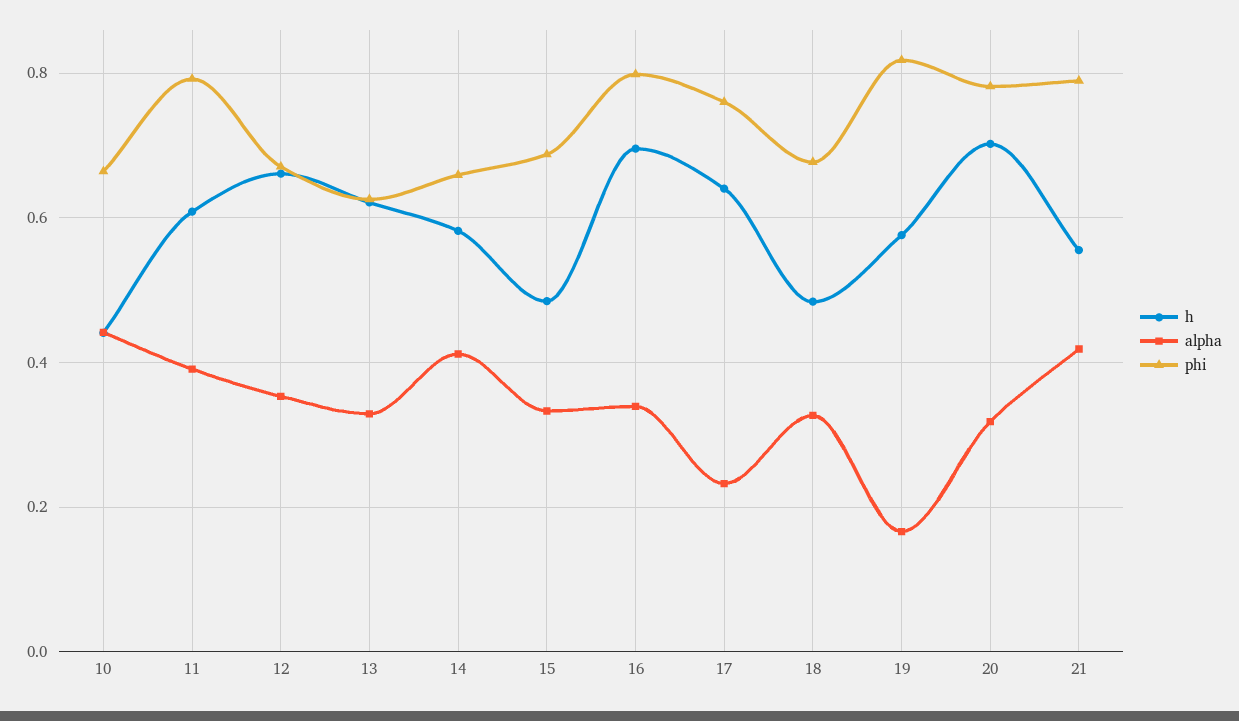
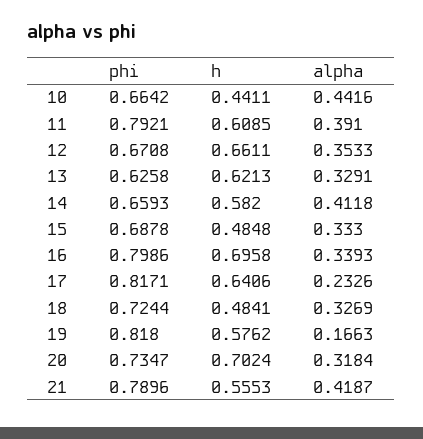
phi, 17: 0.76 -> 0.8171
phi, 18: 0.68 -> 0.7244
phi, 20: 0.78 -> 0.7347

